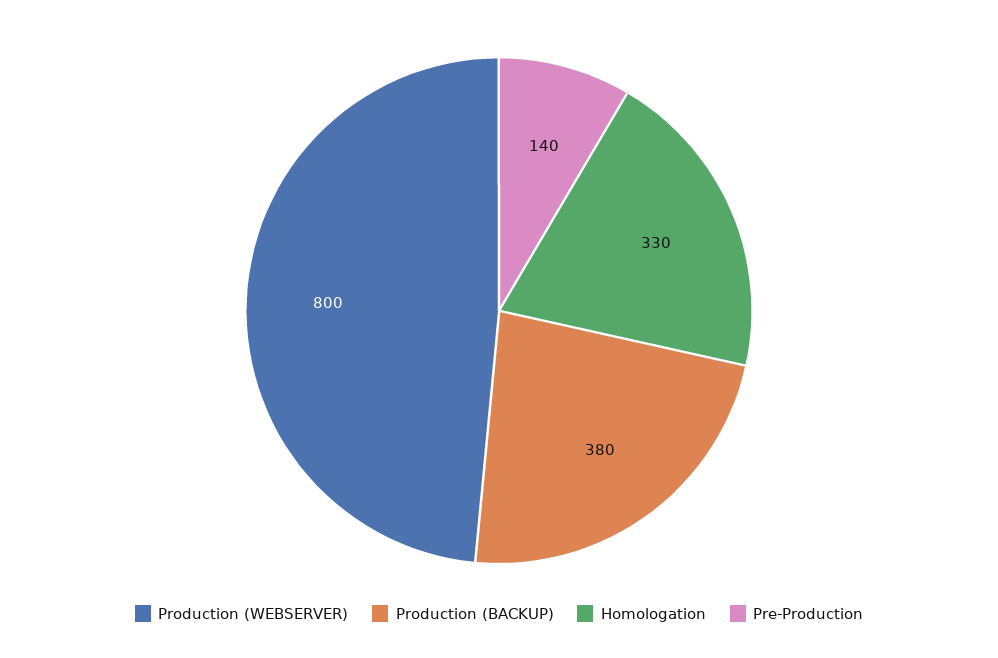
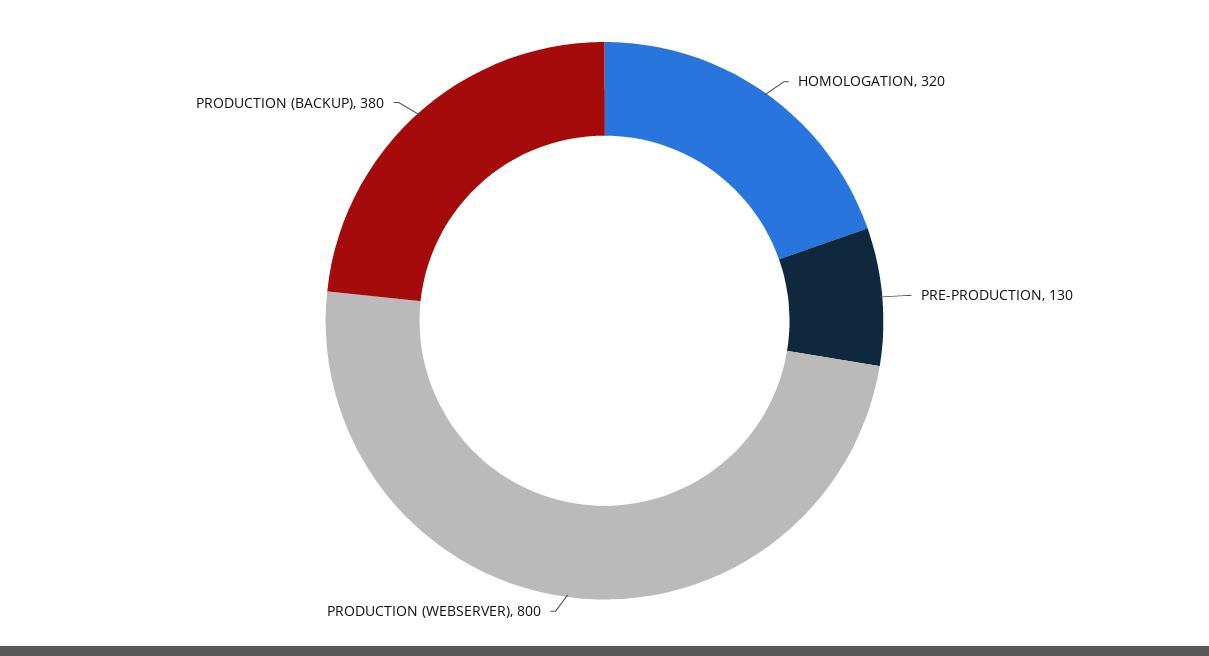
Homologation: 330 -> 320
Pre-Production: 140 -> 130

